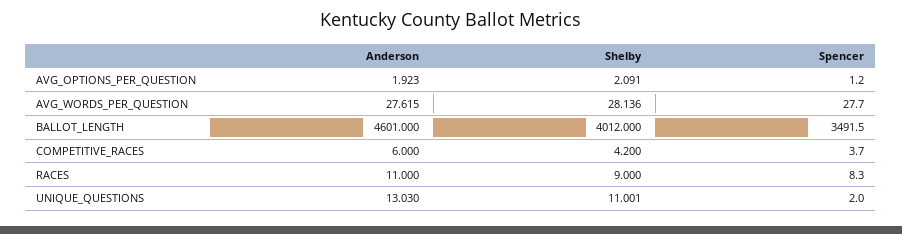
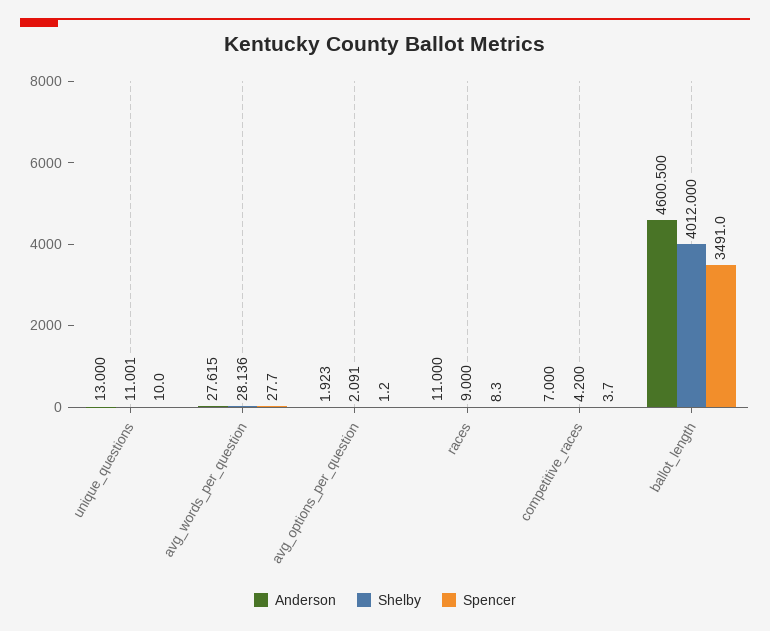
Anderson, BALLOT_LENGTH: 4601 -> 4600.5
Spencer, BALLOT_LENGTH: 3491.5 -> 3491
Anderson, COMPETITIVE_RACES: 6 -> 7
Anderson, UNIQUE_QUESTIONS: 13.03 -> 13
Spencer, UNIQUE_QUESTIONS: 2 -> 10

